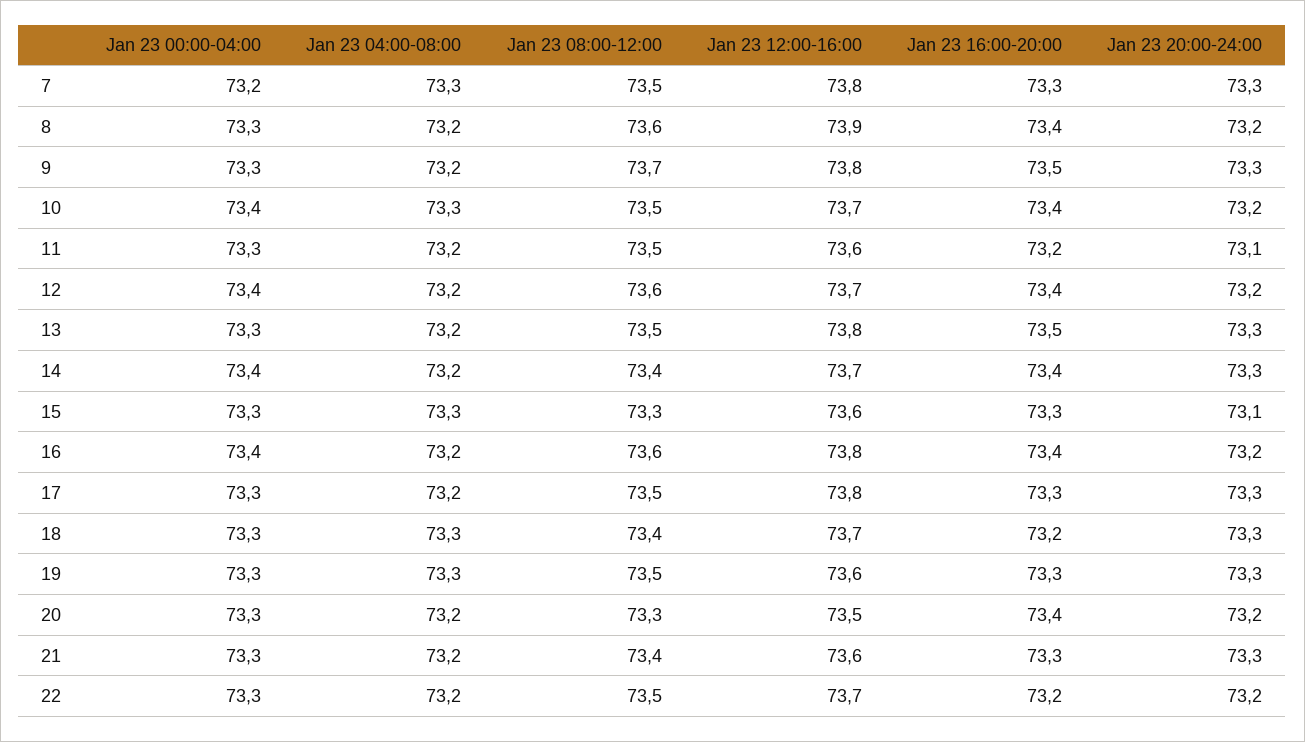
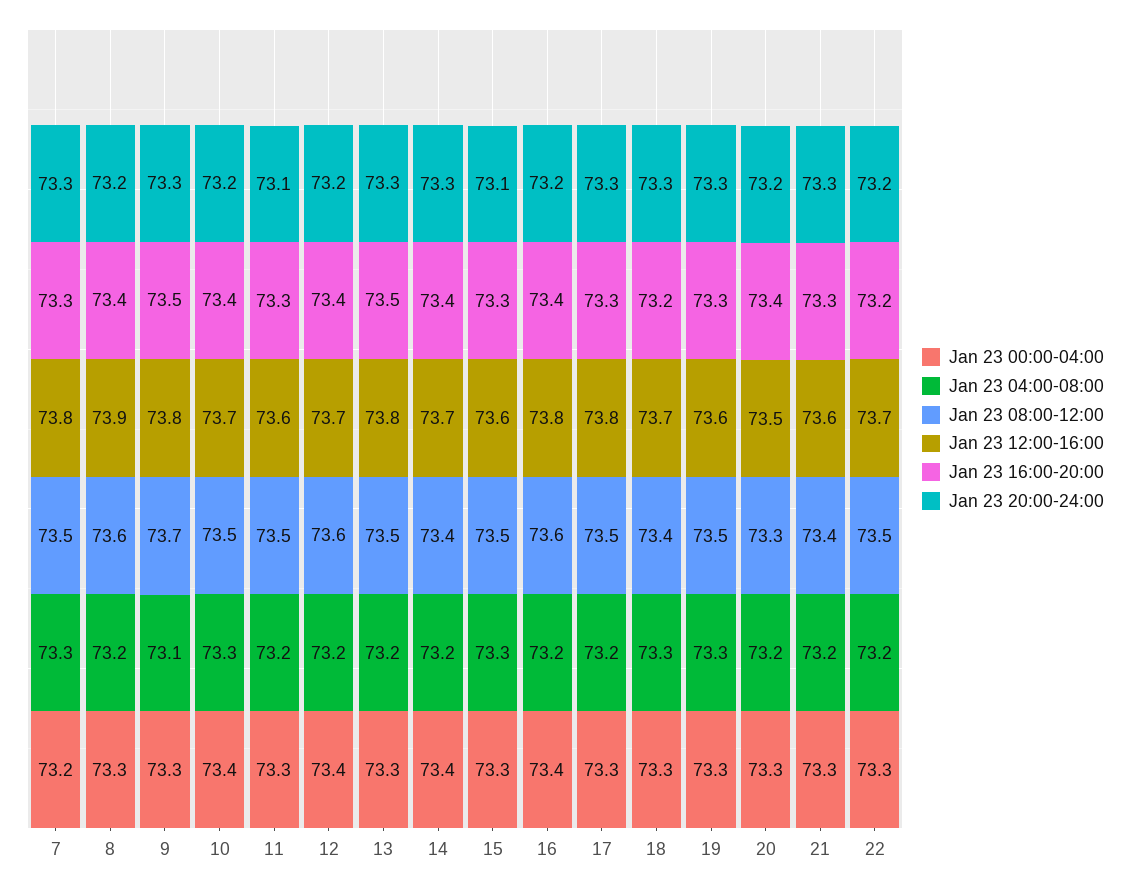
Jan 23 04:00-08:00, 9: 73.2 -> 73.1
Jan 23 16:00-20:00, 11: 73.2 -> 73.3
Jan 23 08:00-12:00, 15: 73.3 -> 73.5

